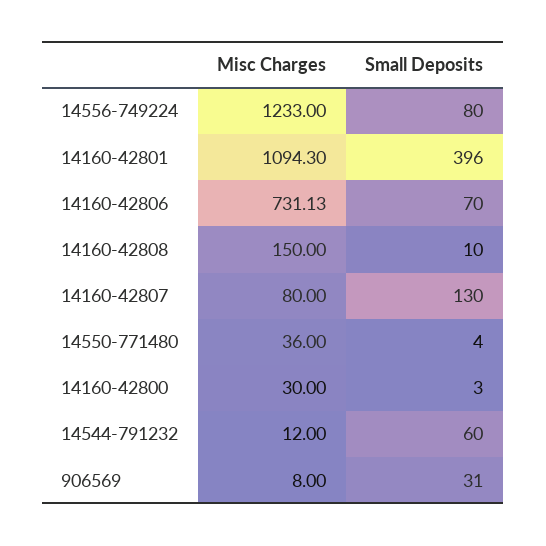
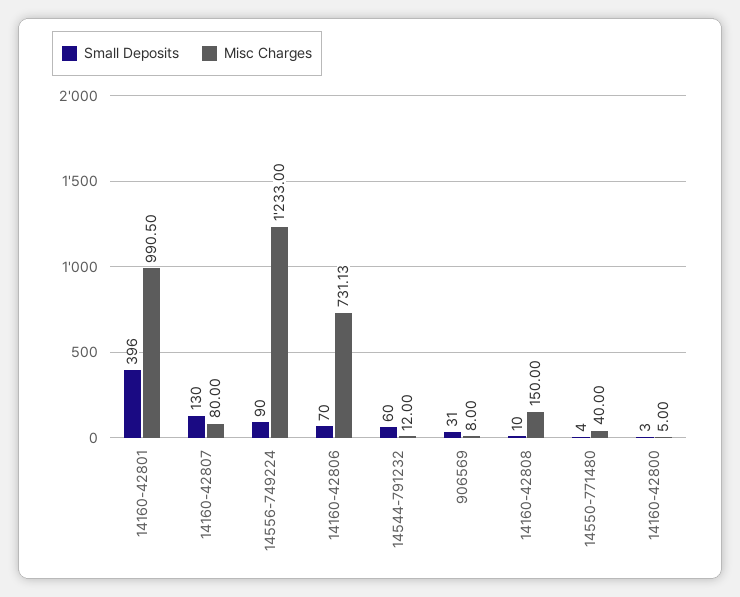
Small Deposits, 14556-749224: 80 -> 90
Misc Charges, 14160-42801: 1094.3 -> 990.5
Misc Charges, 14550-771480: 36 -> 40
Misc Charges, 14160-42800: 30 -> 5

